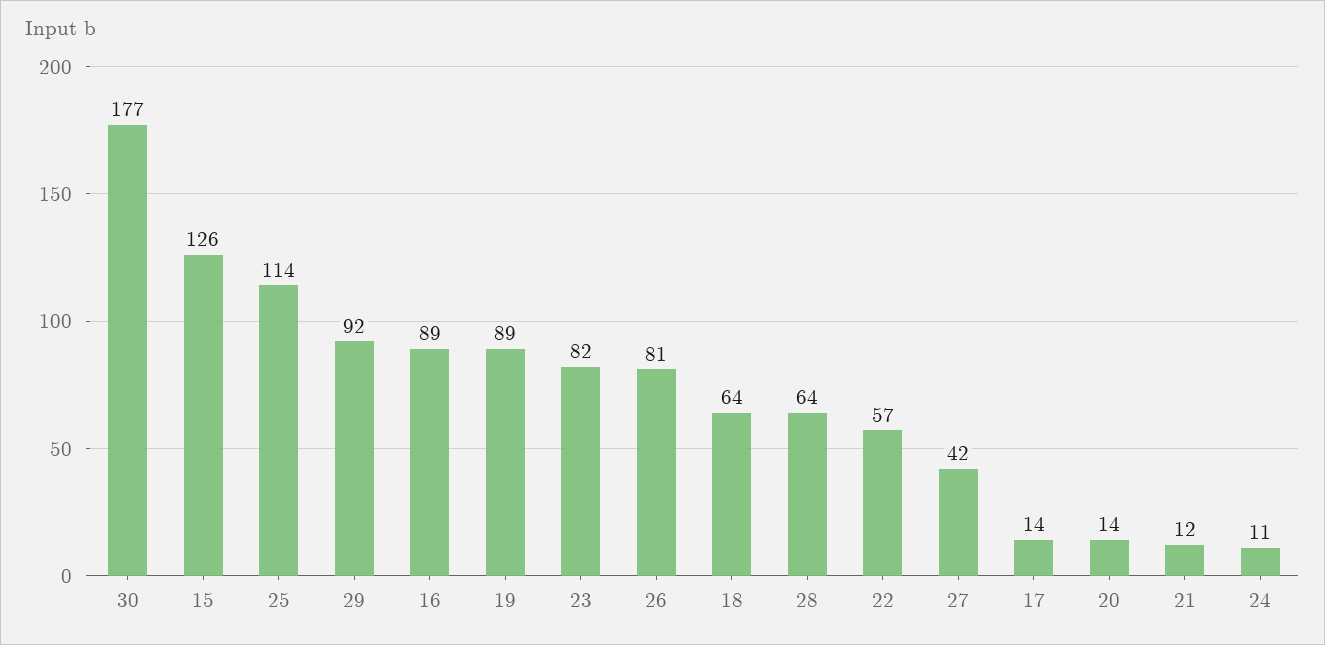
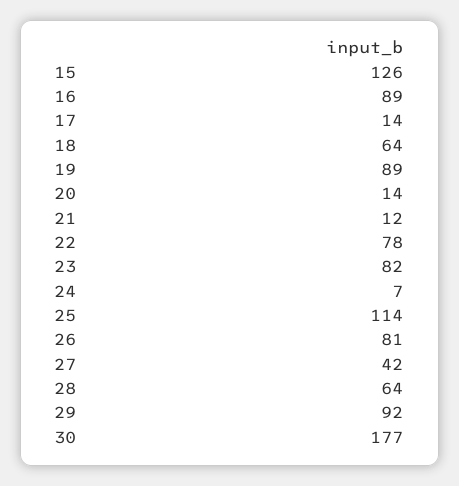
22: 57 -> 78
24: 11 -> 7

